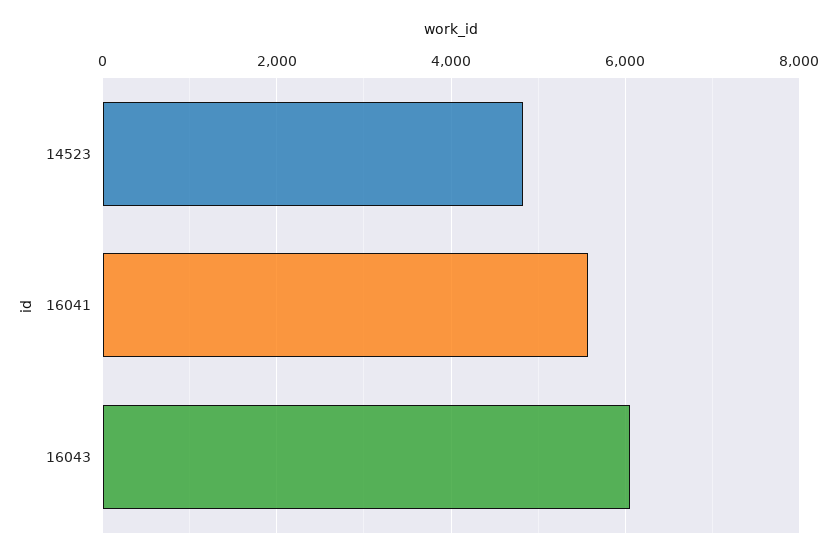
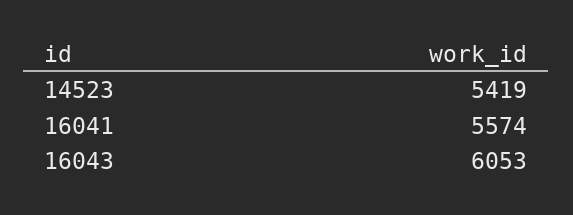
14523: 4800 -> 5419

